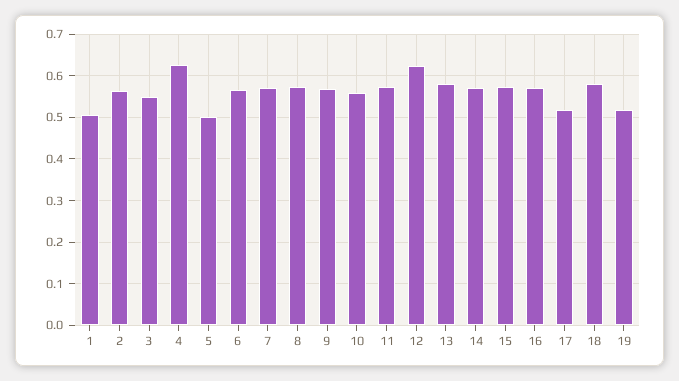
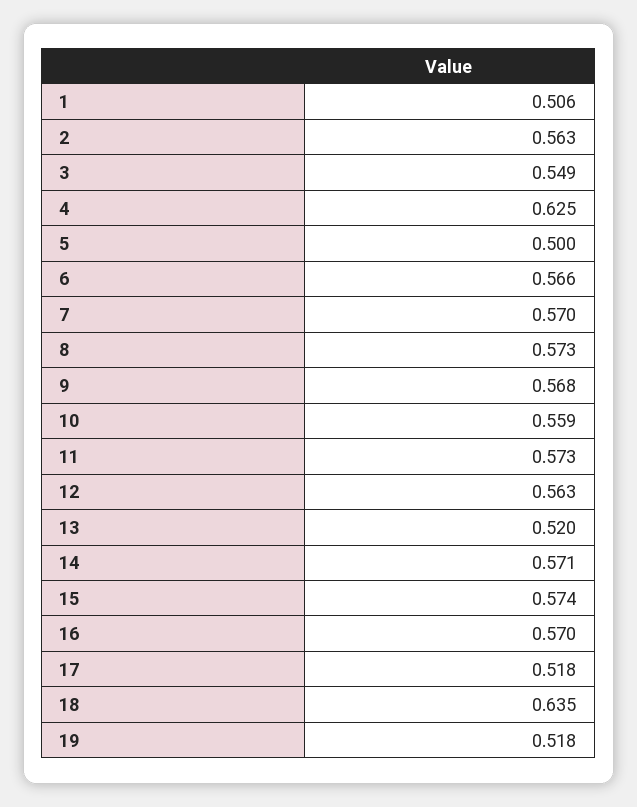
12: 0.62 -> 0.563
13: 0.58 -> 0.52
18: 0.58 -> 0.635

